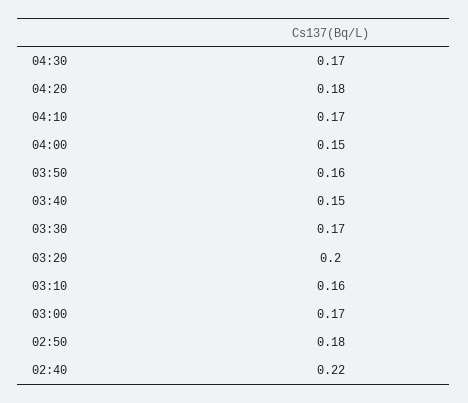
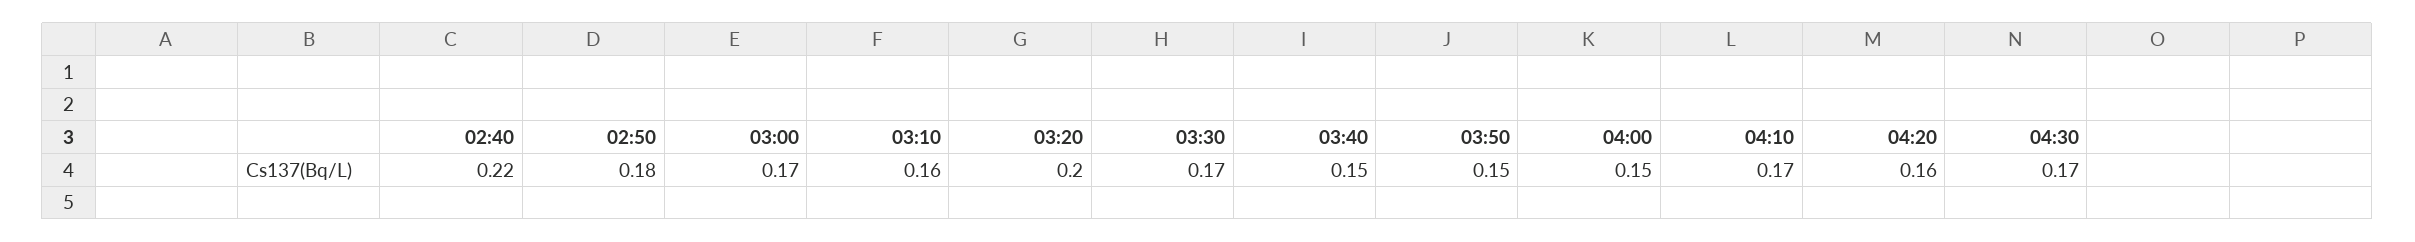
04:20: 0.18 -> 0.16
03:50: 0.16 -> 0.15

